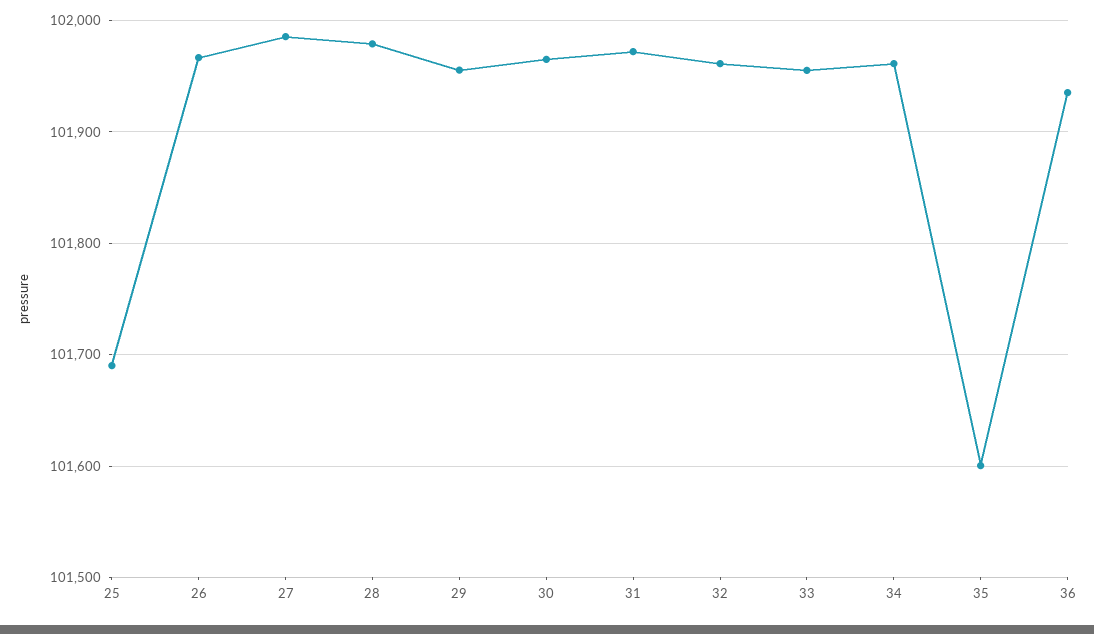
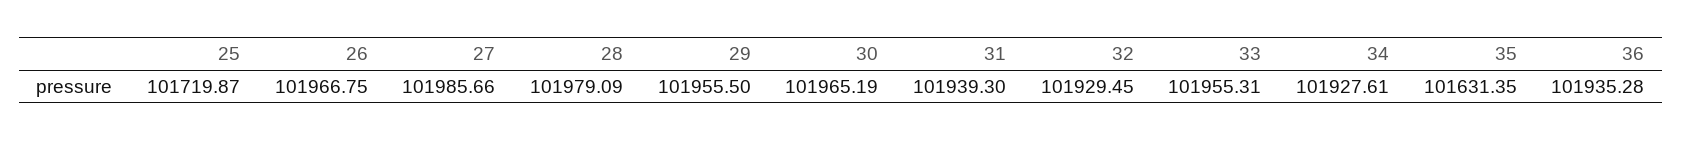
25: 101690 -> 101719.87
31: 101970 -> 101939.3
32: 101960 -> 101929.45
34: 101960 -> 101927.61
35: 101600 -> 101631.35

